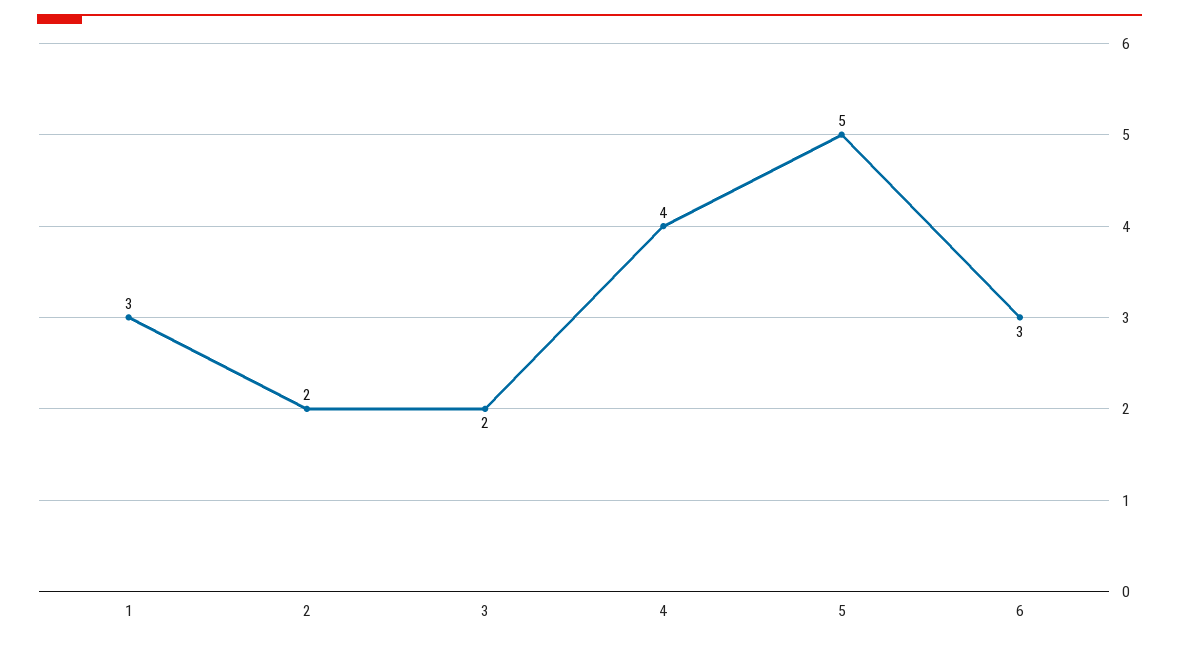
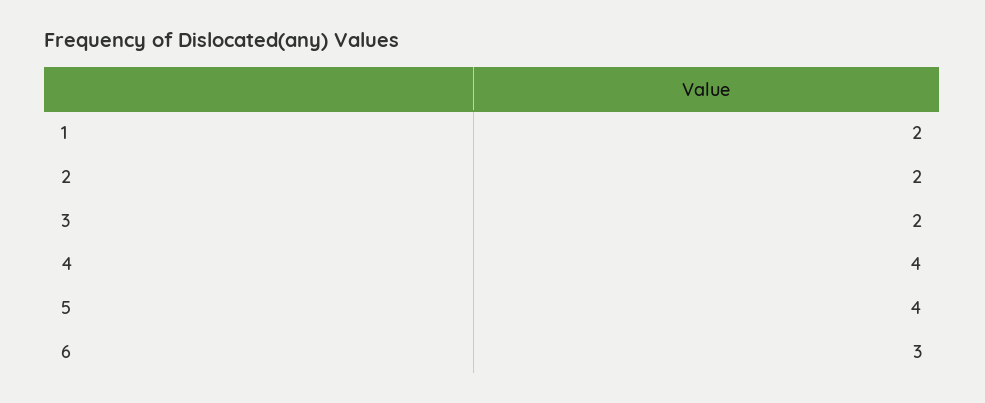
1: 3 -> 2
5: 5 -> 4

